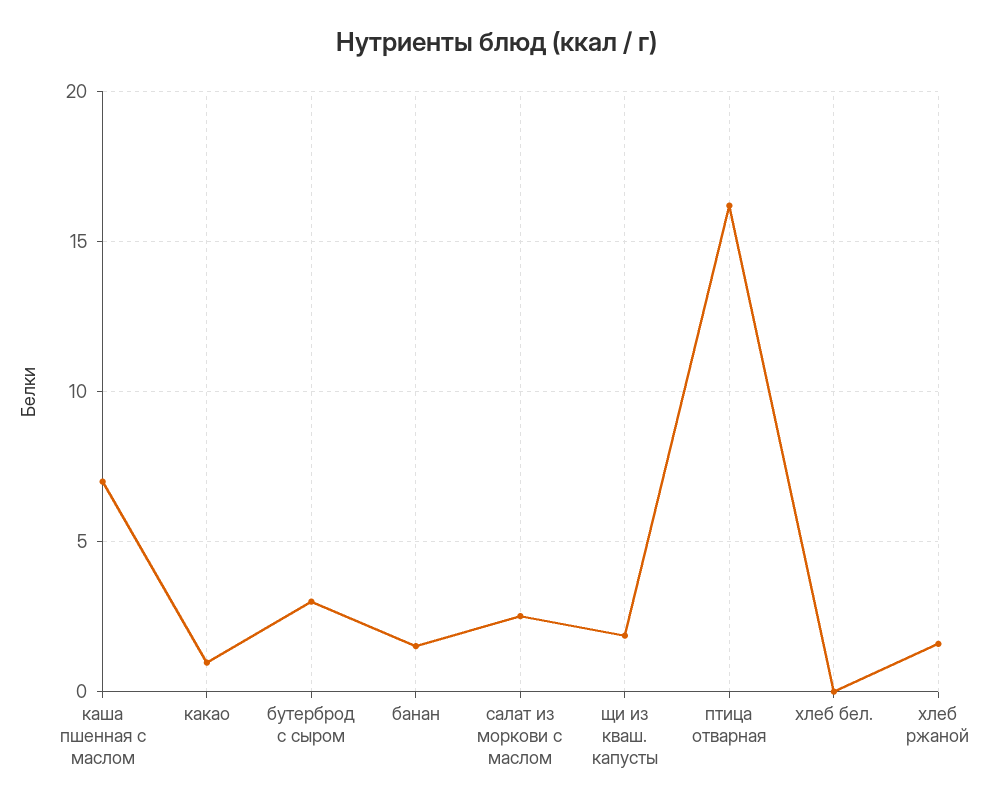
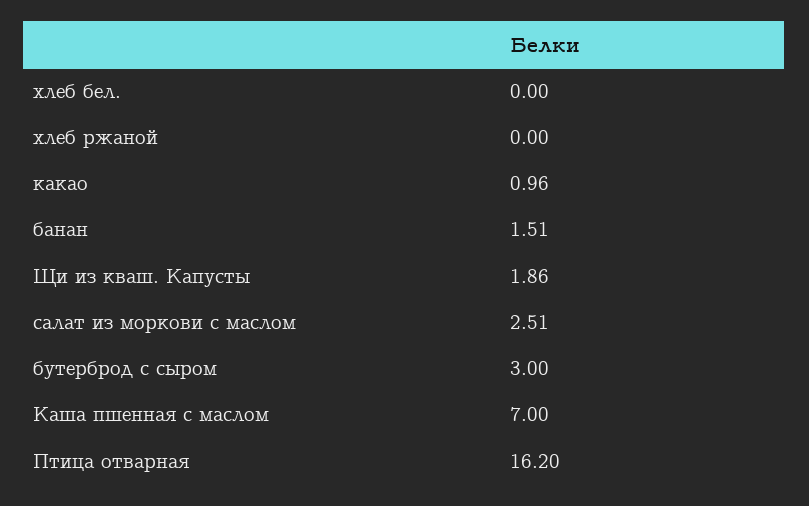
хлеб ржаной: 1.5 -> 0

